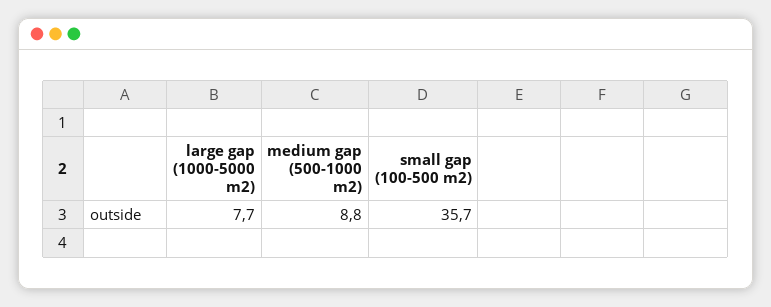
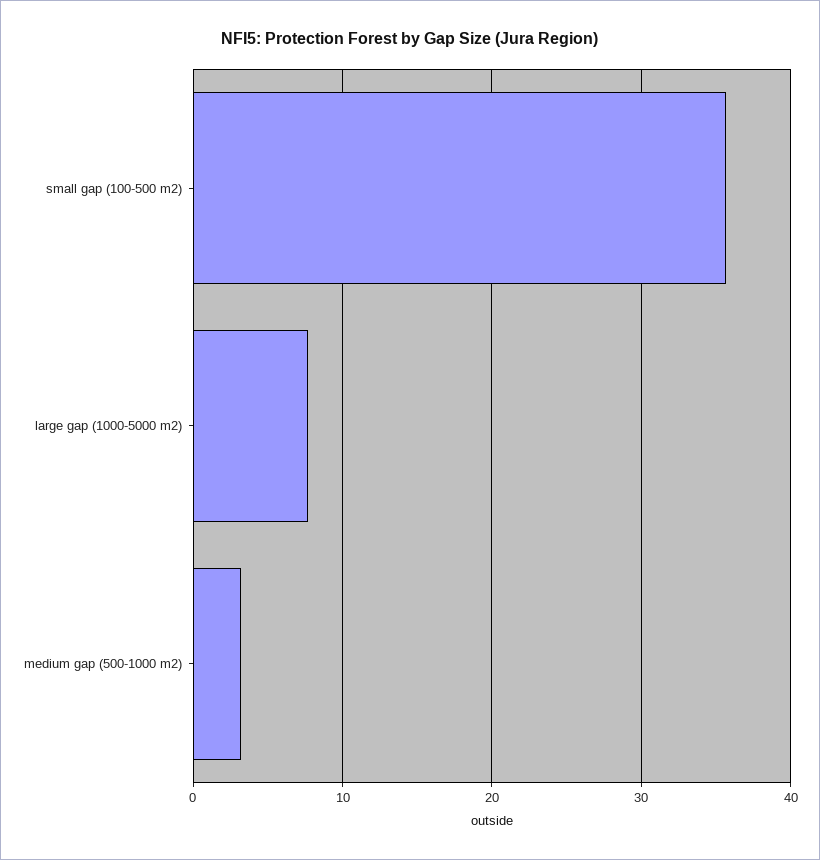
medium gap (500-1000 m2): 8.8 -> 3

